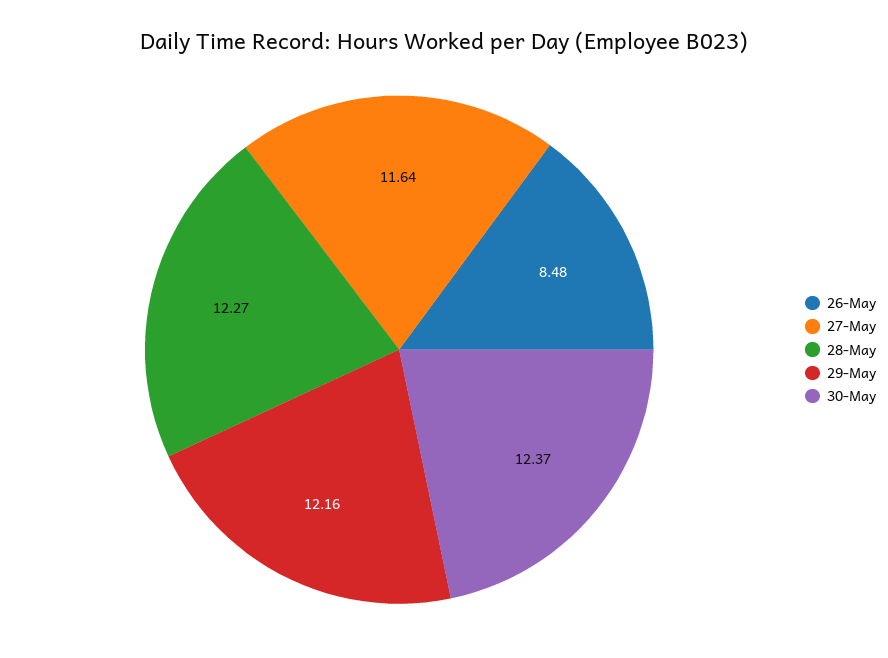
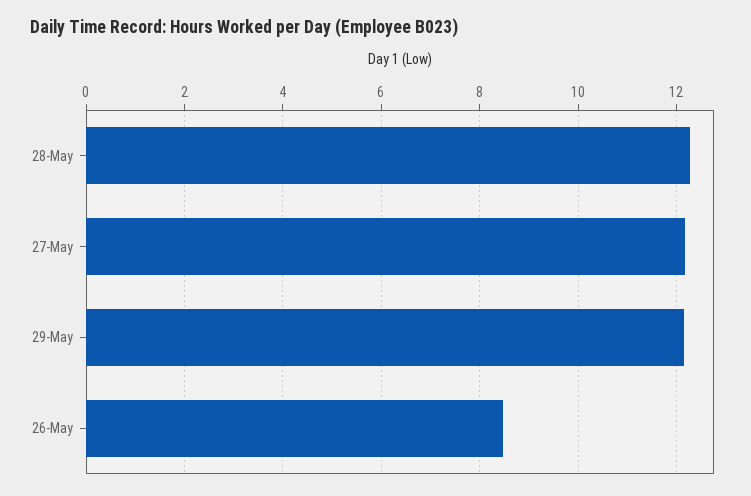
27-May: 11.64 -> 12.2
30-May: 12.37 -> none

